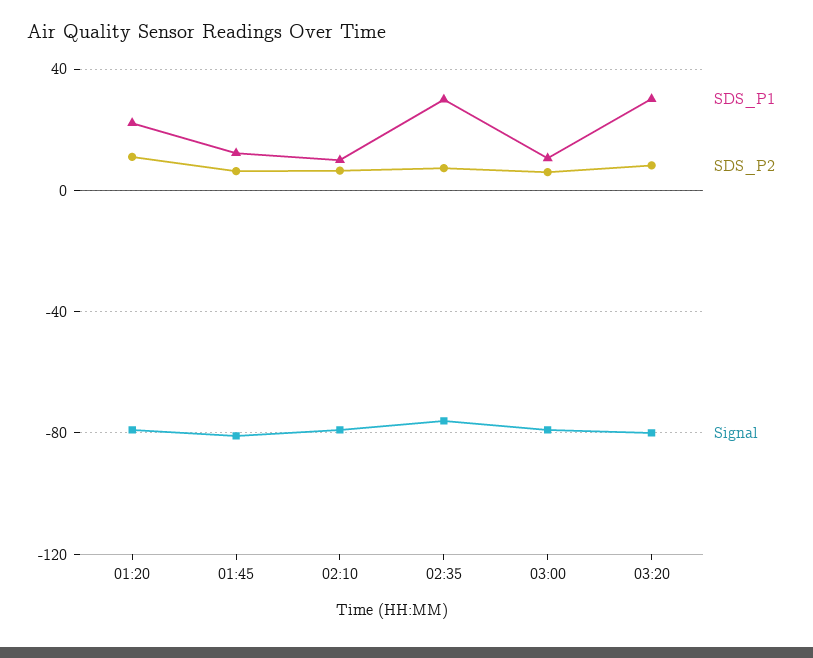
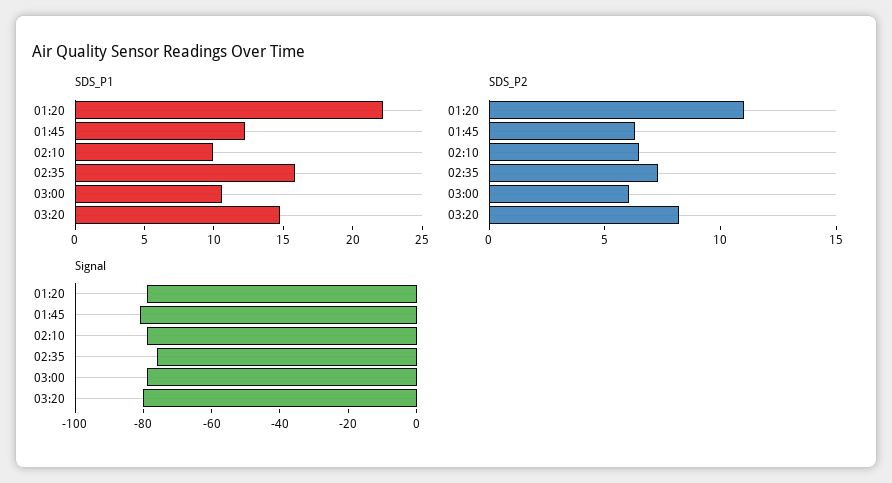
SDS_P1, 02:35: 30 -> 16
SDS_P1, 03:20: 30 -> 15

